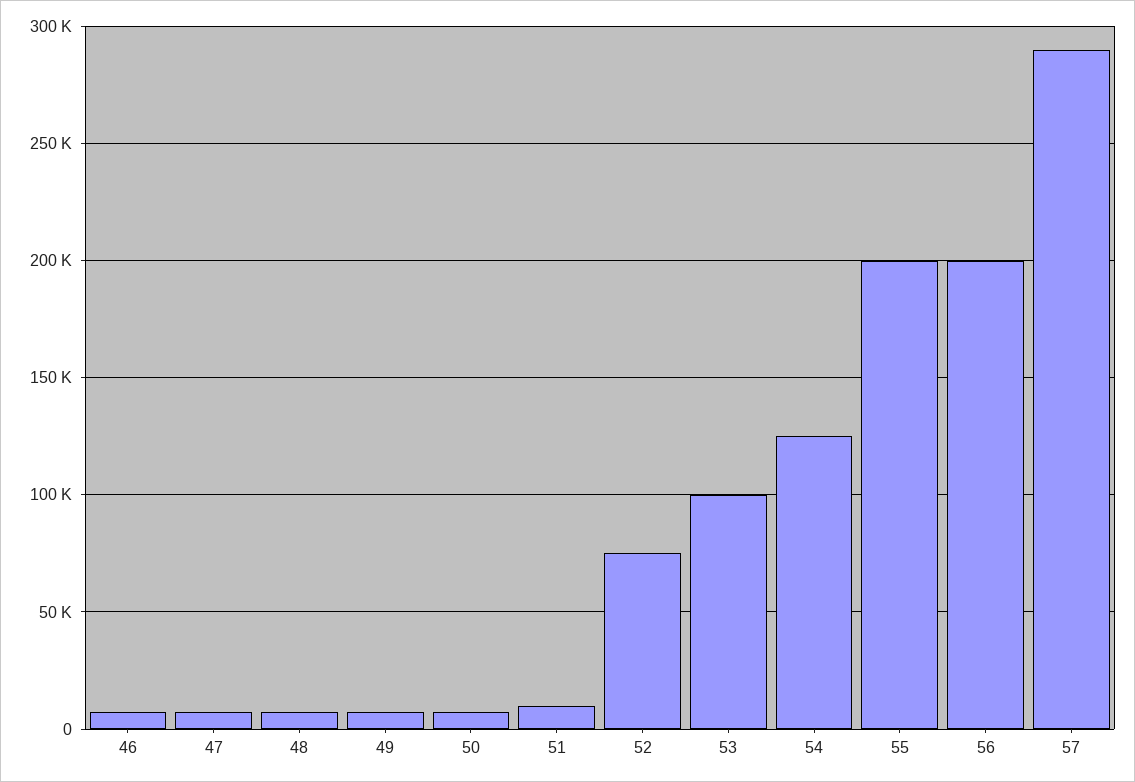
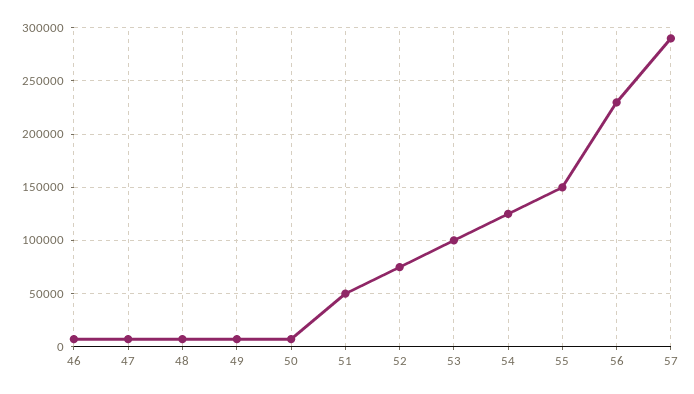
51: 10000 -> 50000
55: 200000 -> 150000
56: 200000 -> 230000

